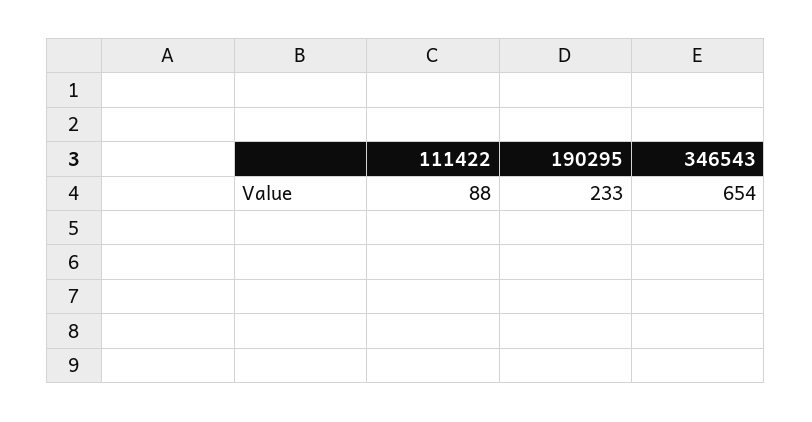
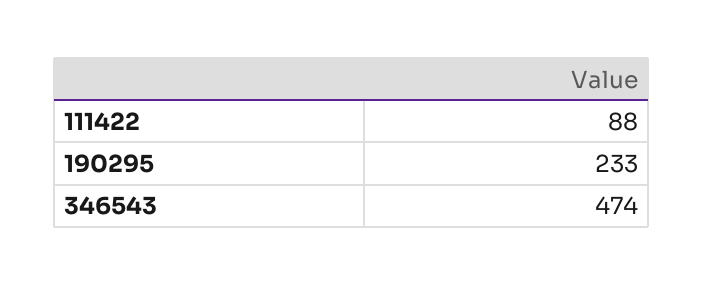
346543: 654 -> 474

